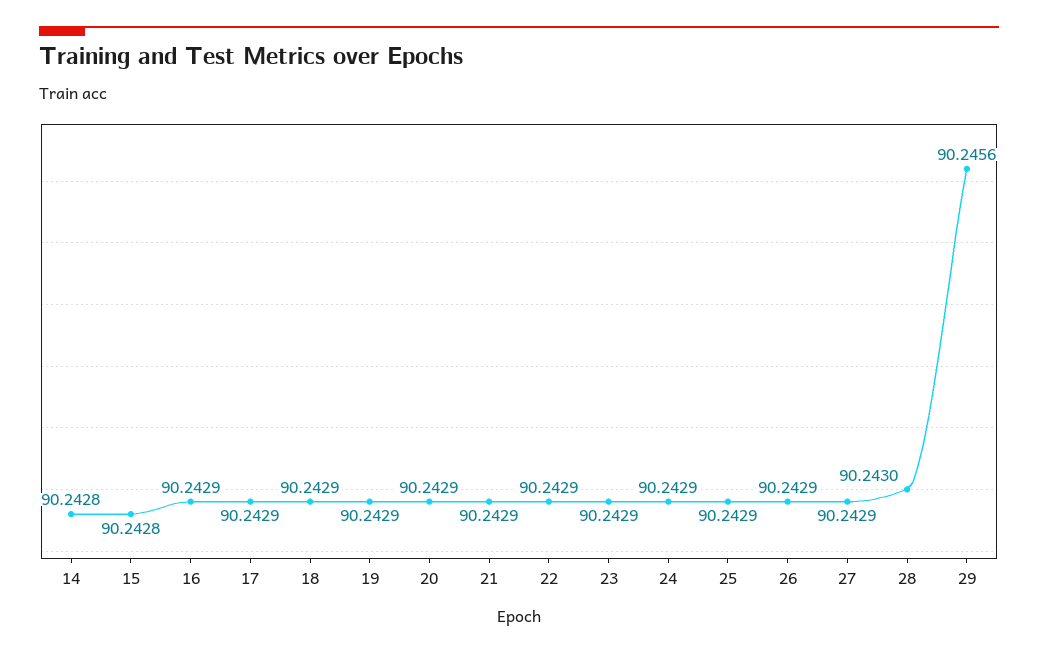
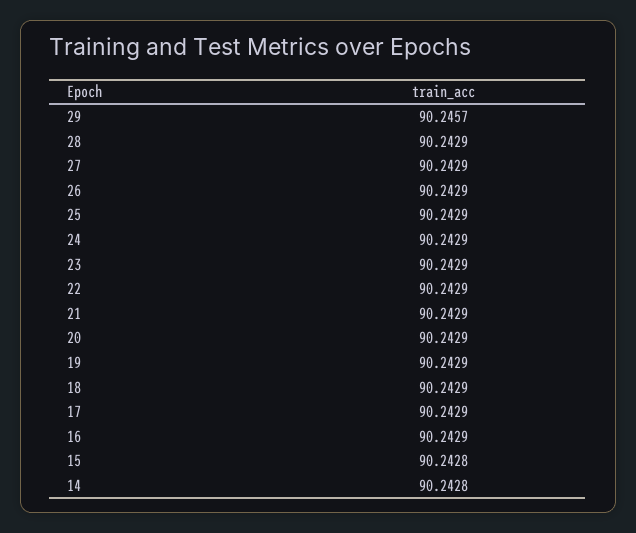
28: 90.243 -> 90.2429
29: 90.2456 -> 90.2457

